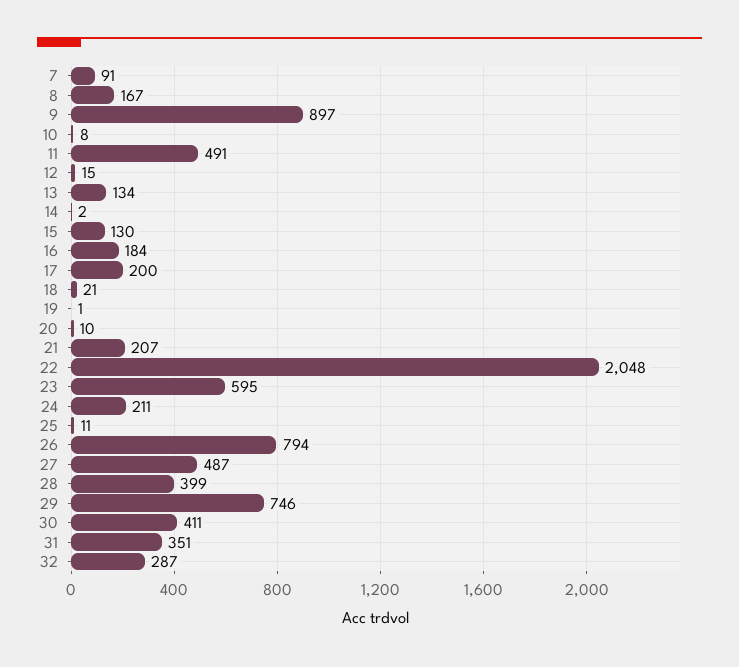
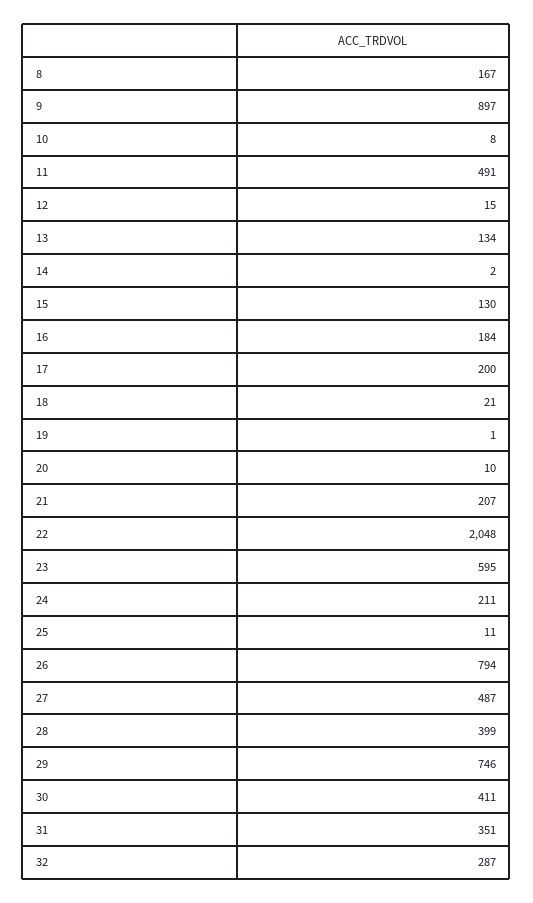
7: 91 -> none

